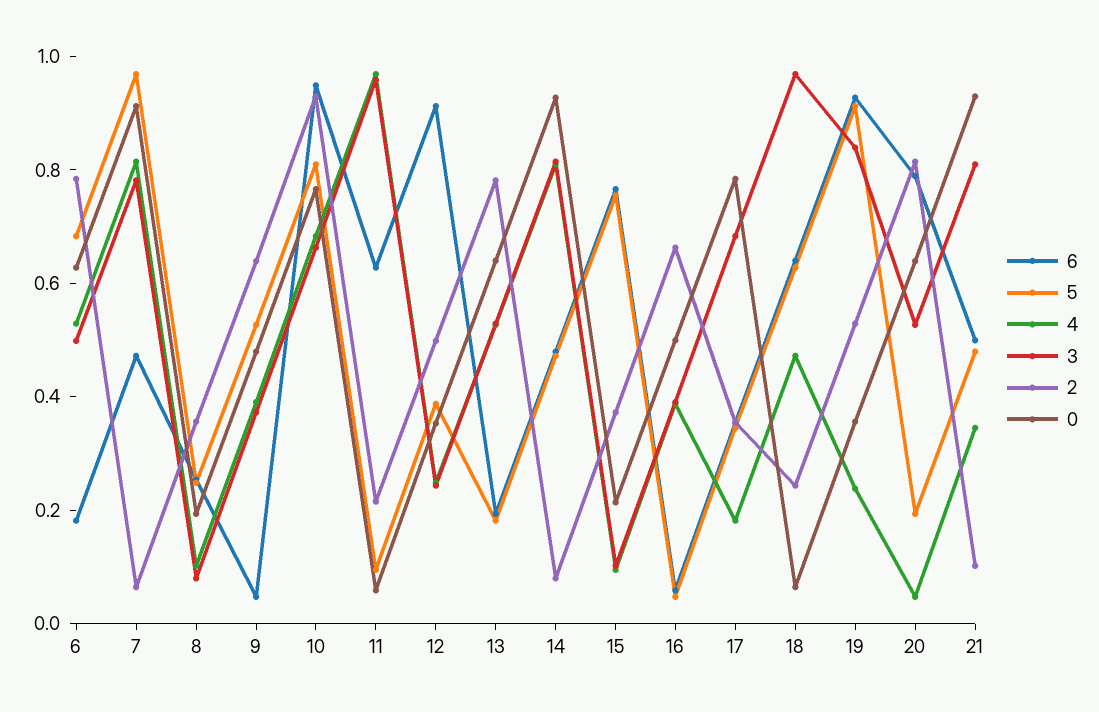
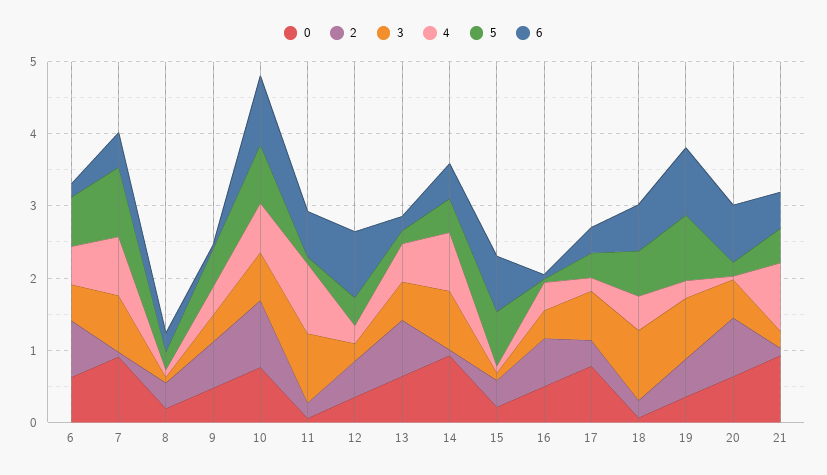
4, 21: 0.35 -> 1
3, 21: 0.8 -> 0.2

